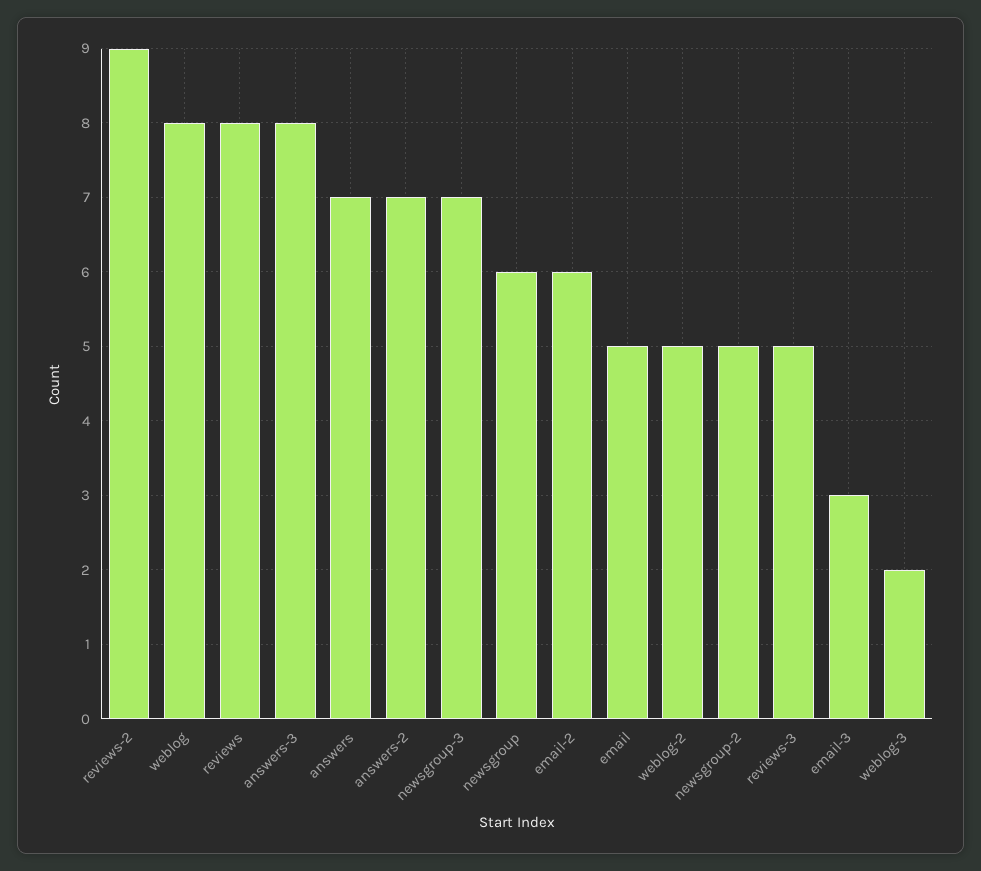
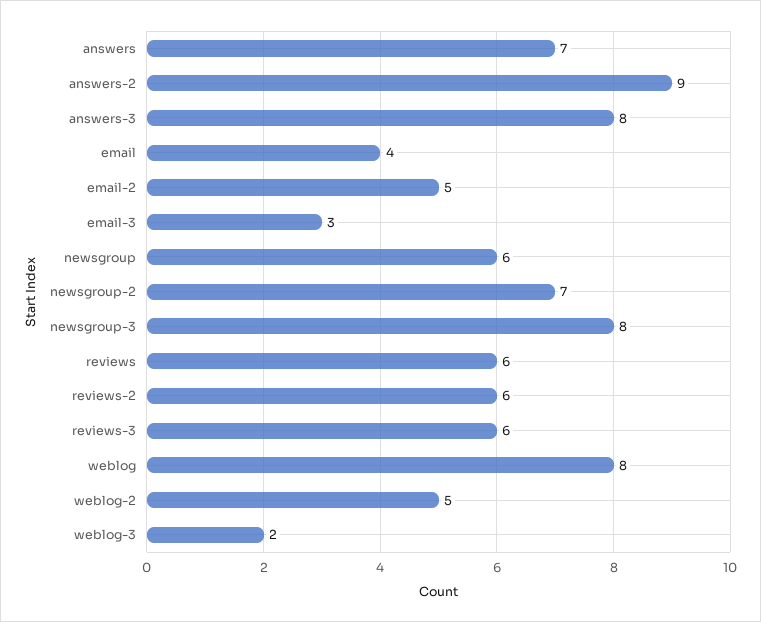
reviews-2: 9 -> 6
reviews: 8 -> 6
answers-2: 7 -> 9
newsgroup-3: 7 -> 8
email-2: 6 -> 5
email: 5 -> 4
newsgroup-2: 5 -> 7
reviews-3: 5 -> 6

